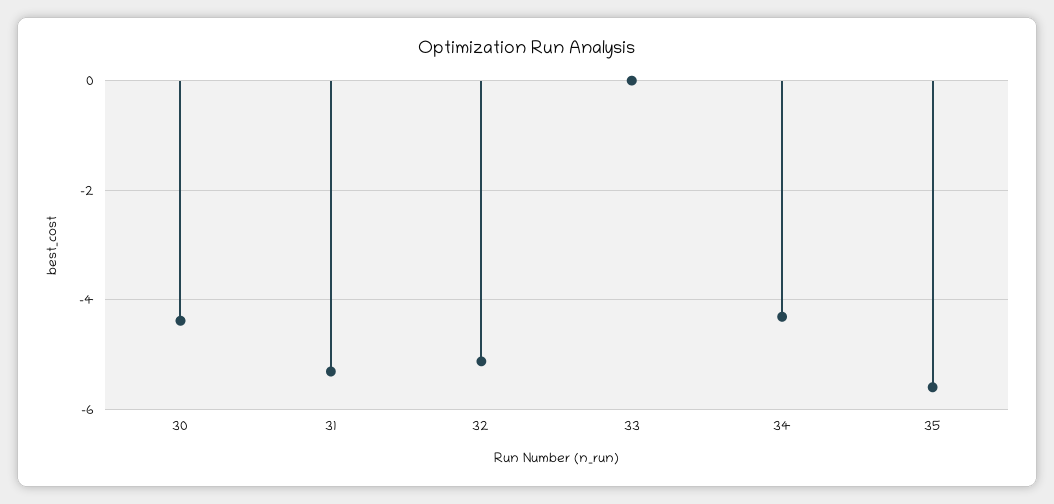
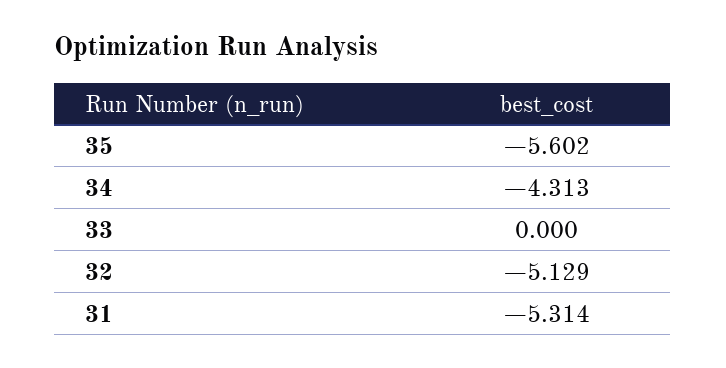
30: -4.4 -> none

